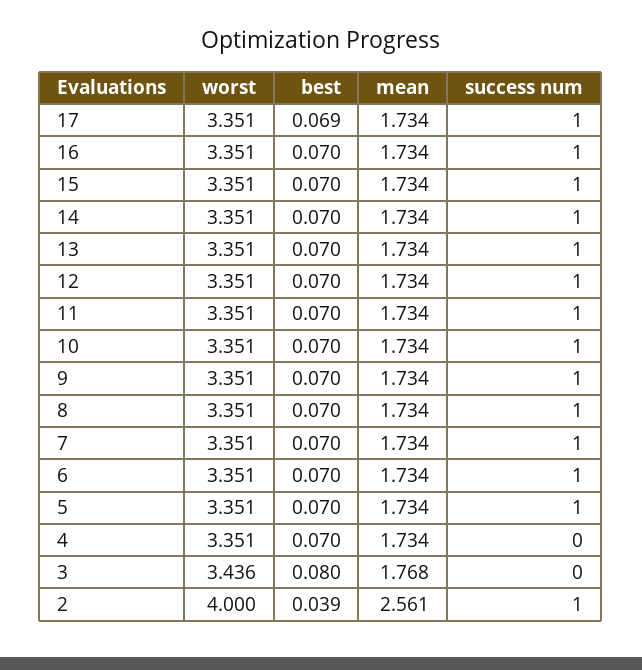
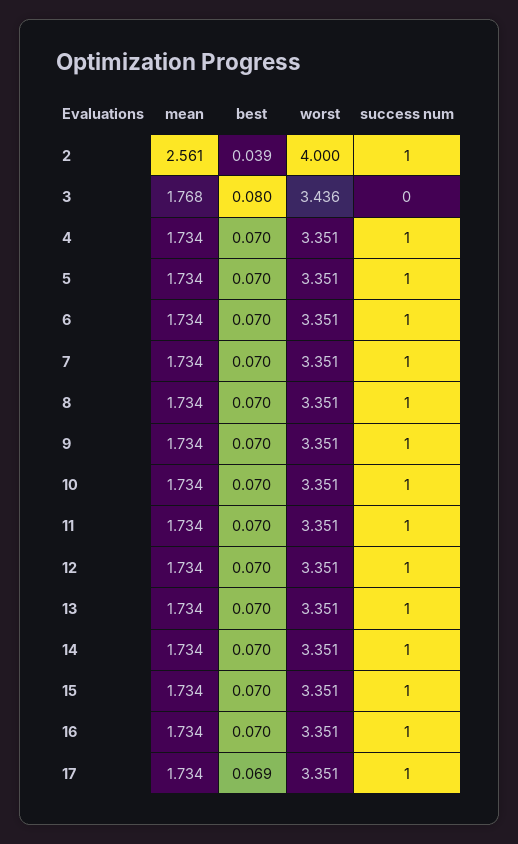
success num, 4: 0 -> 1

